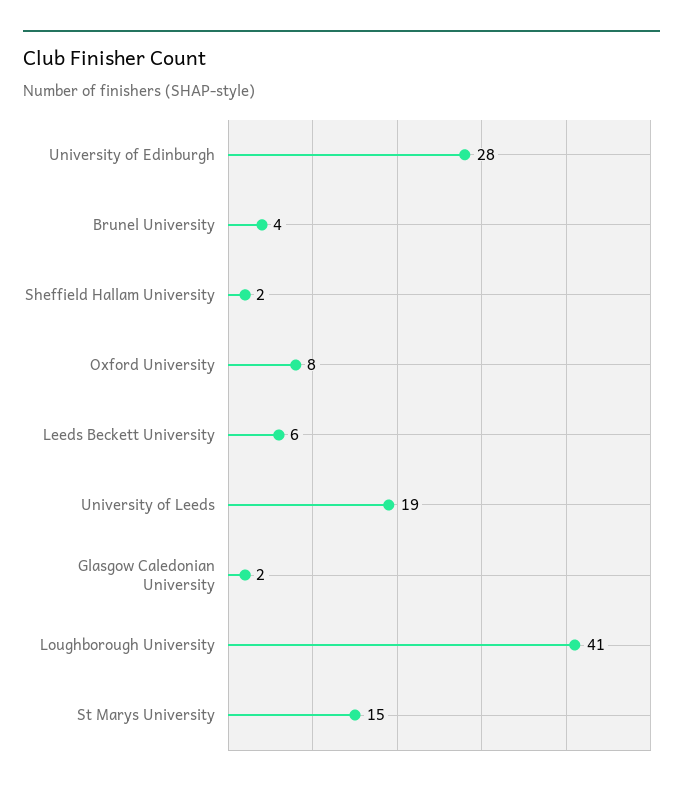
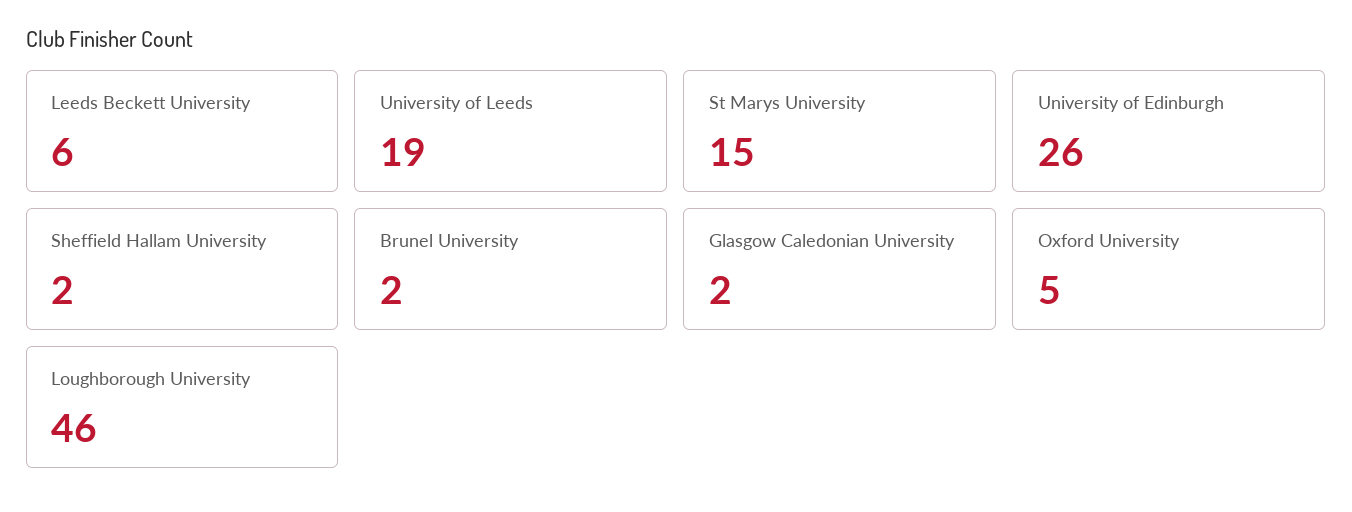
University of Edinburgh: 28 -> 26
Brunel University: 4 -> 2
Oxford University: 8 -> 5
Loughborough University: 41 -> 46

